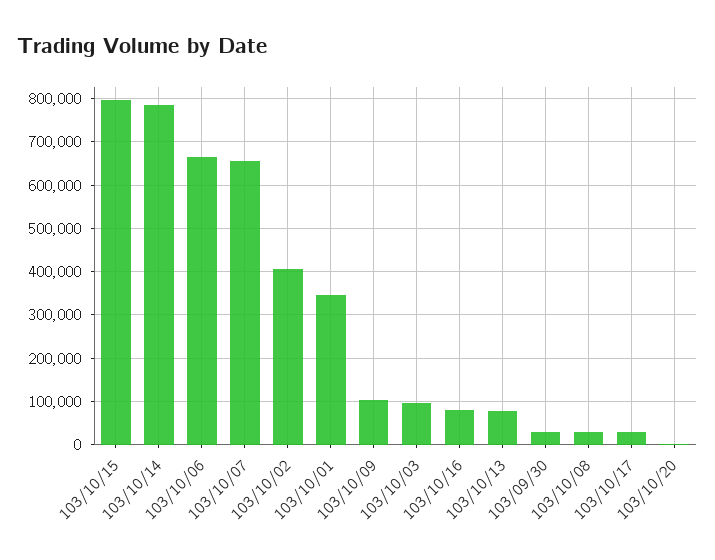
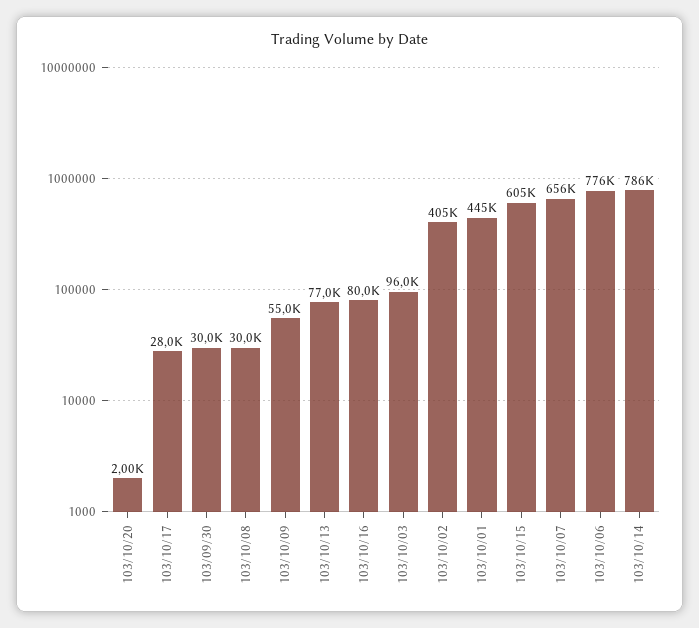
103/10/15: 800000 -> 605000
103/10/06: 660000 -> 776000
103/10/01: 340000 -> 445000
103/10/09: 100000 -> 55000

